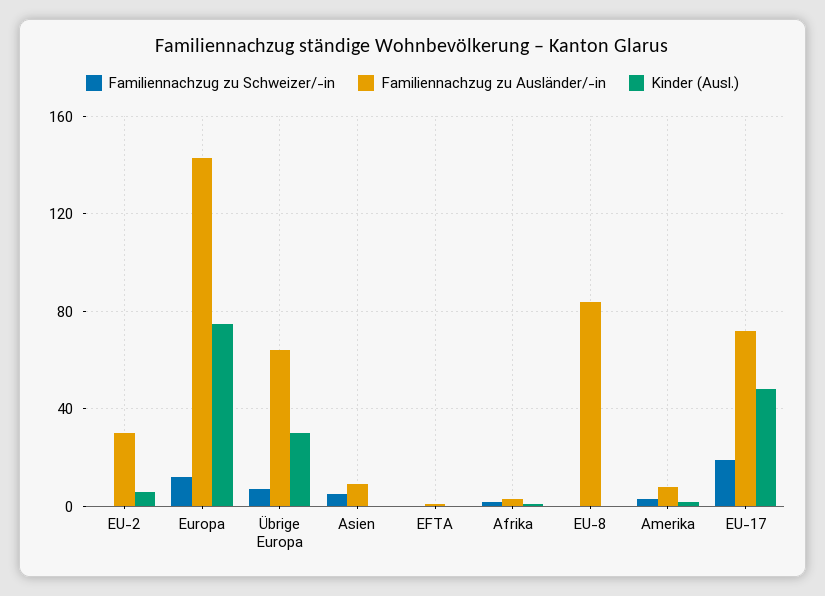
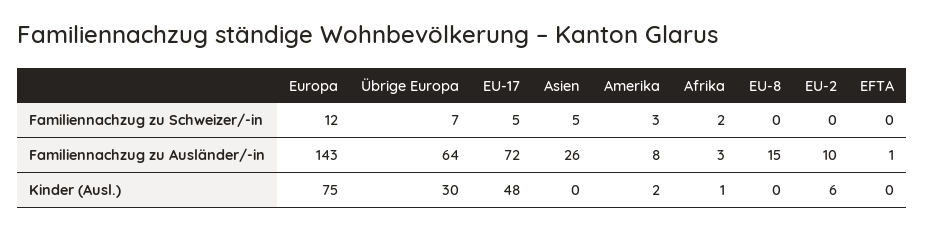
Familiennachzug zu Ausländer/-in, EU-2: 30 -> 10
Familiennachzug zu Ausländer/-in, Asien: 10 -> 26
Familiennachzug zu Ausländer/-in, EU-8: 85 -> 15
Familiennachzug zu Schweizer/-in, EU-17: 20 -> 5

